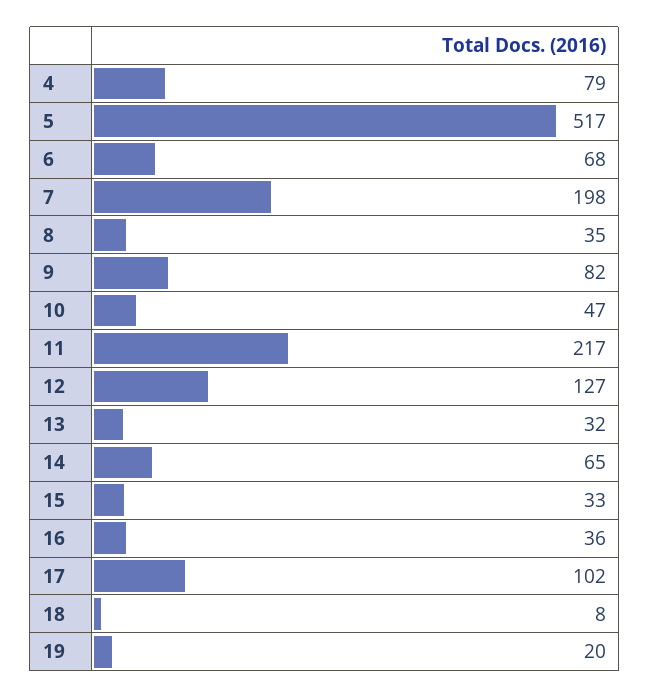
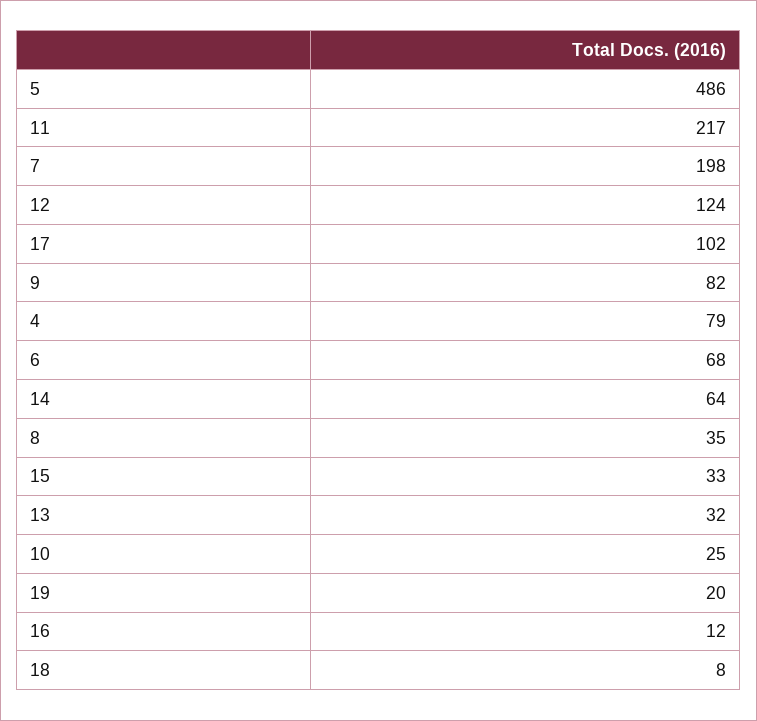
5: 517 -> 486
10: 47 -> 25
12: 127 -> 124
14: 65 -> 64
16: 36 -> 12

